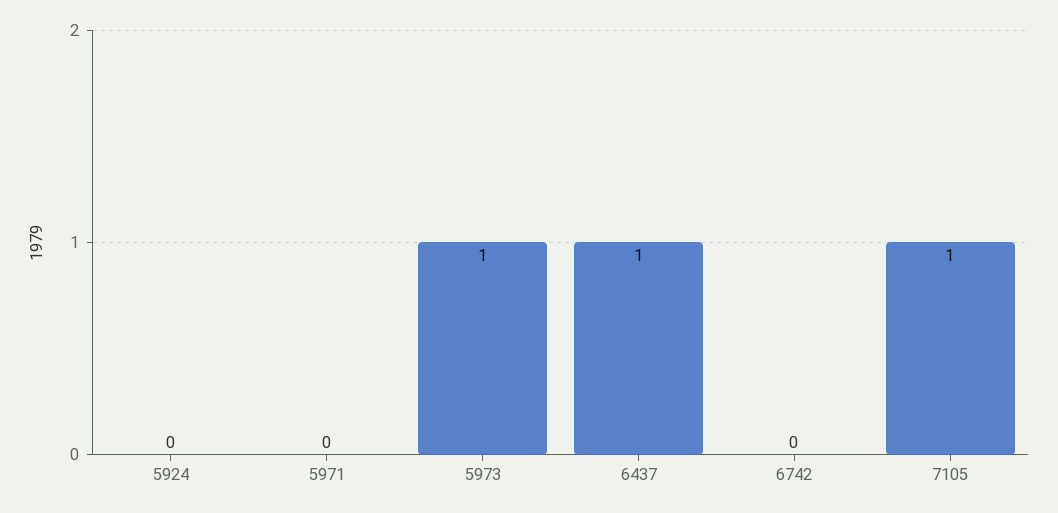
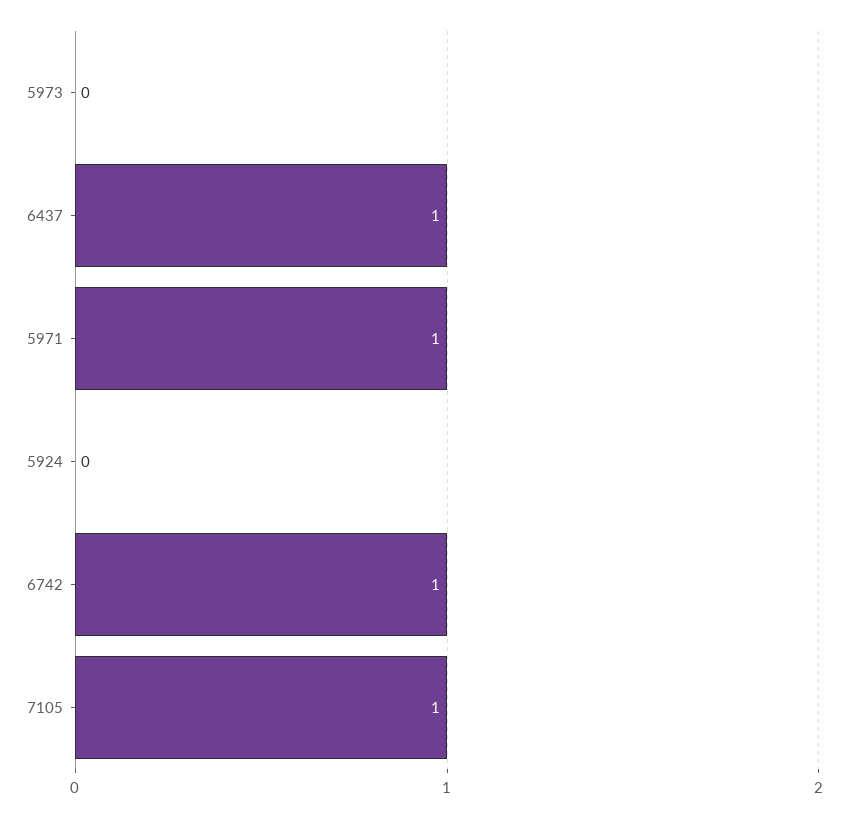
5971: 0 -> 1
5973: 1 -> 0
6742: 0 -> 1

